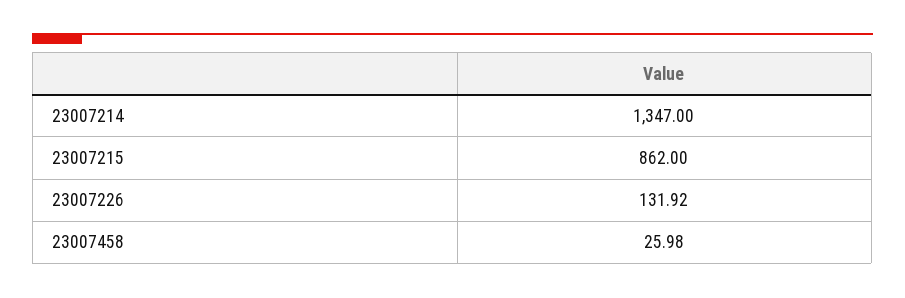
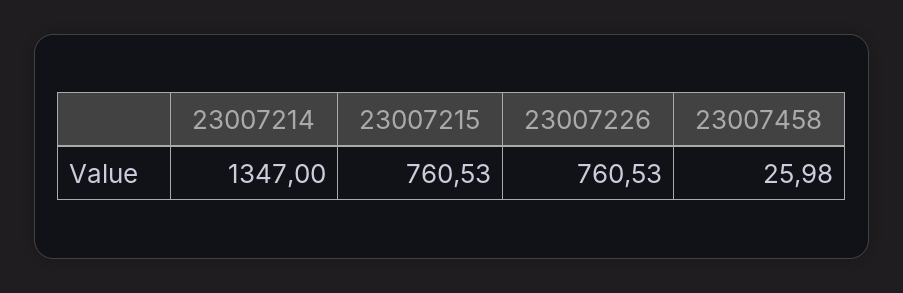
23007215: 862 -> 760.53
23007226: 131.92 -> 760.53

